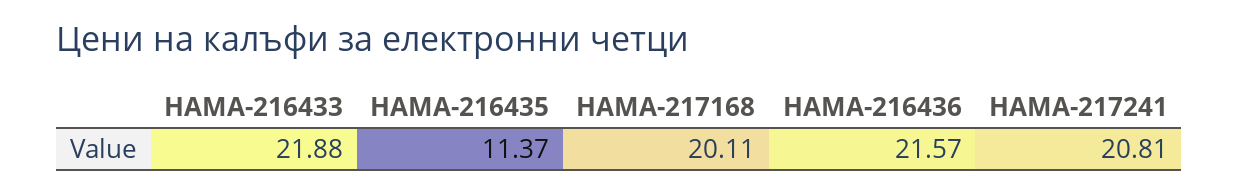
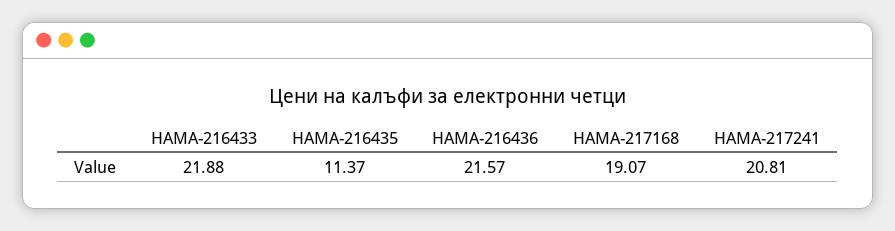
HAMA-217168: 20.11 -> 19.07

